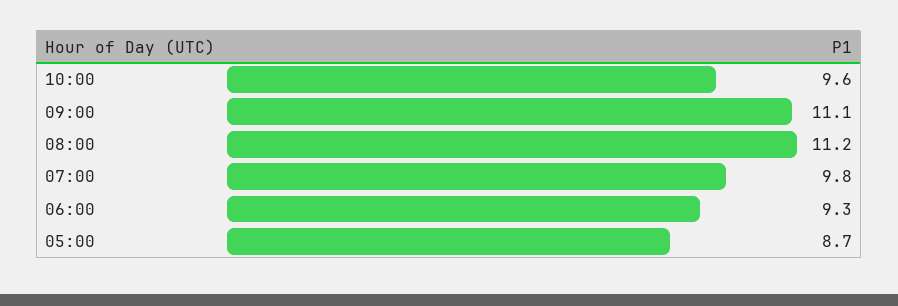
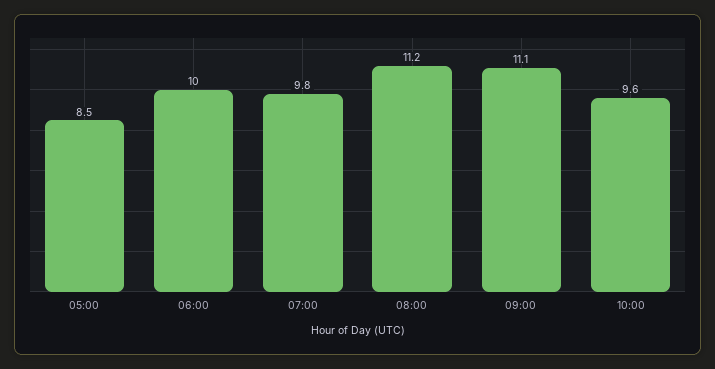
06:00: 9.3 -> 10
05:00: 8.7 -> 8.5

